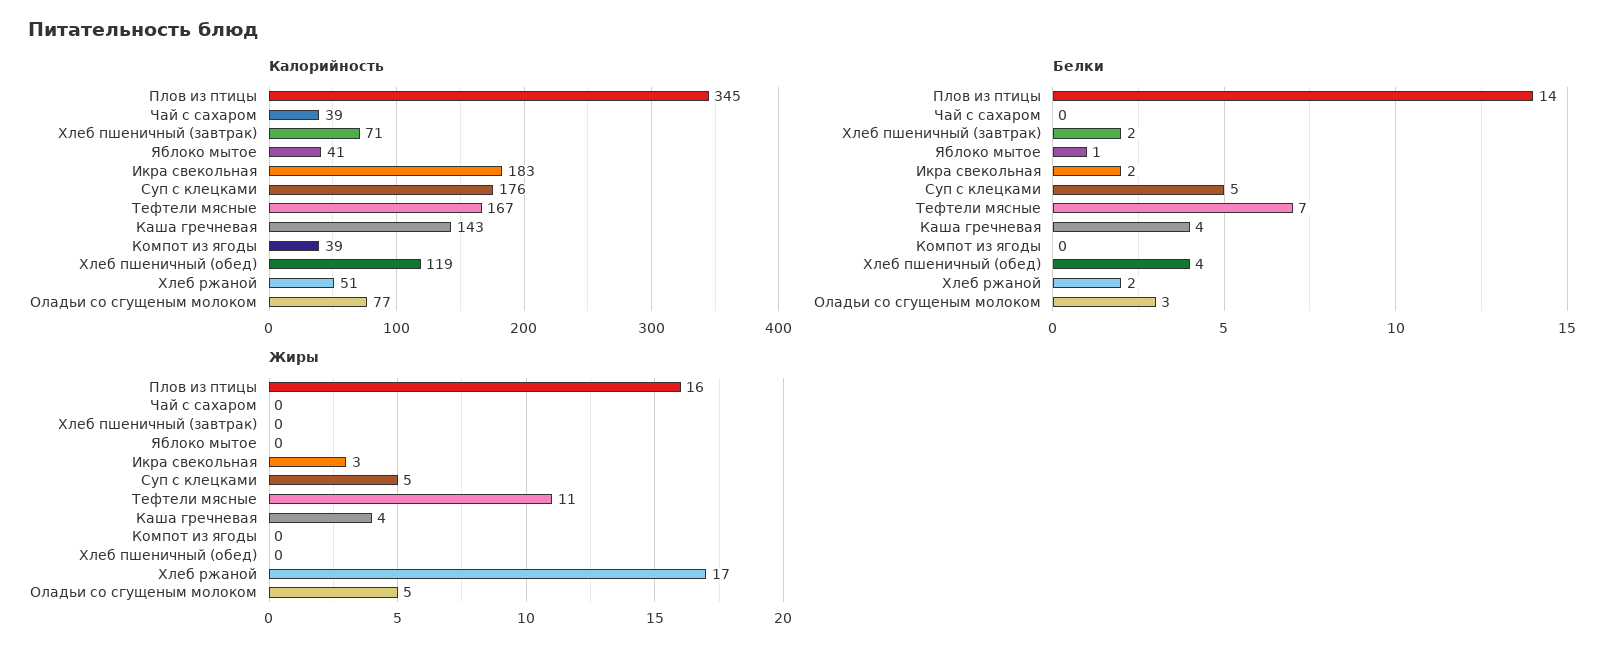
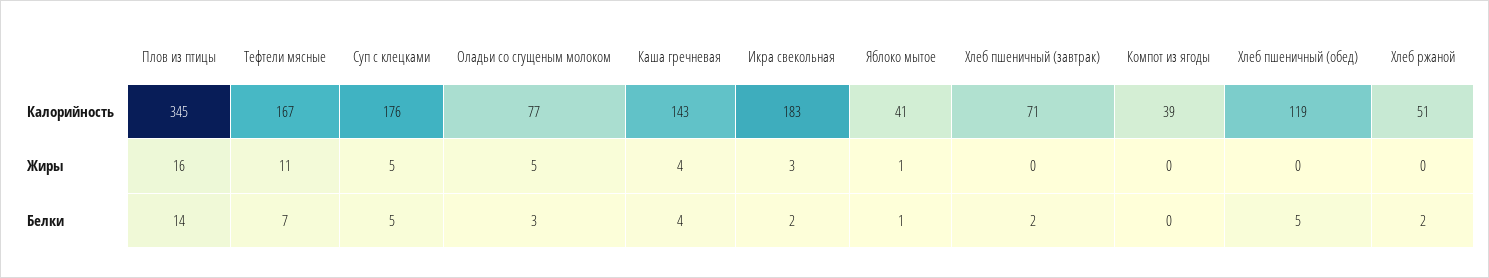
Калорийность, Чай с сахаром: 39 -> none
Белки, Чай с сахаром: 0 -> none
Белки, Хлеб пшеничный (обед): 4 -> 5
Жиры, Чай с сахаром: 0 -> none
Жиры, Яблоко мытое: 0 -> 1
Жиры, Хлеб ржаной: 17 -> 0

